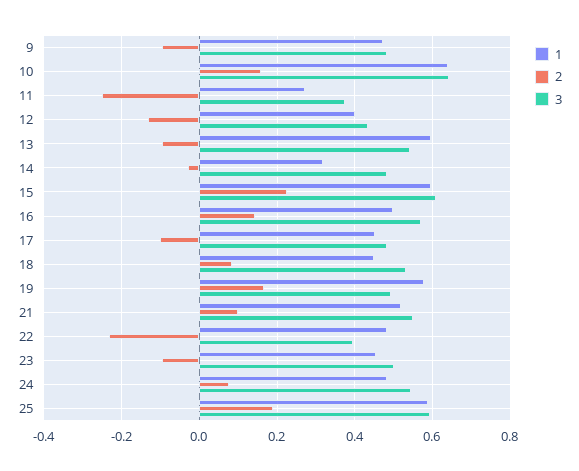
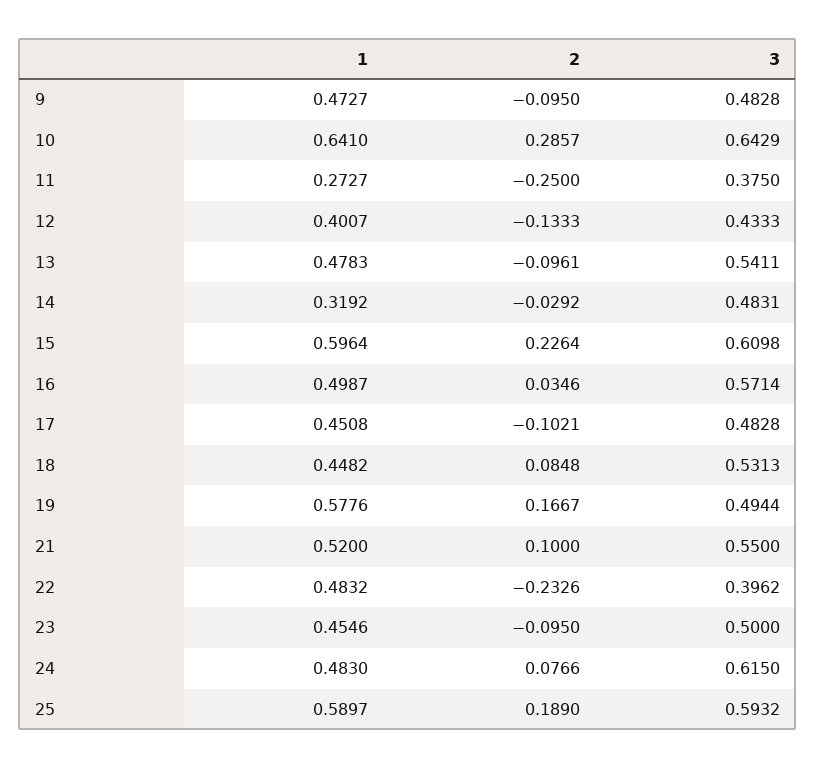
2, 10: 0.16 -> 0.2857
1, 13: 0.6 -> 0.4783
2, 16: 0.14 -> 0.0346
3, 24: 0.54 -> 0.615

